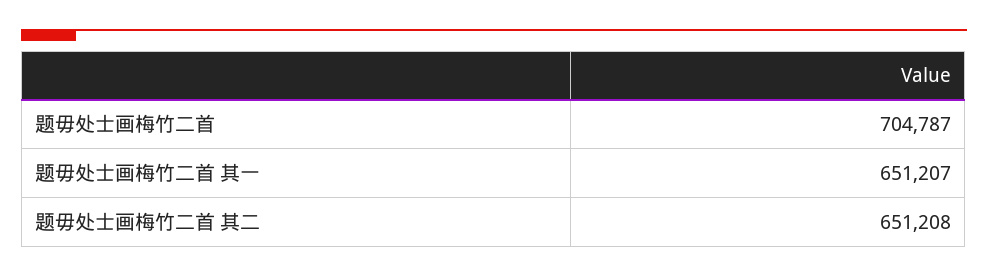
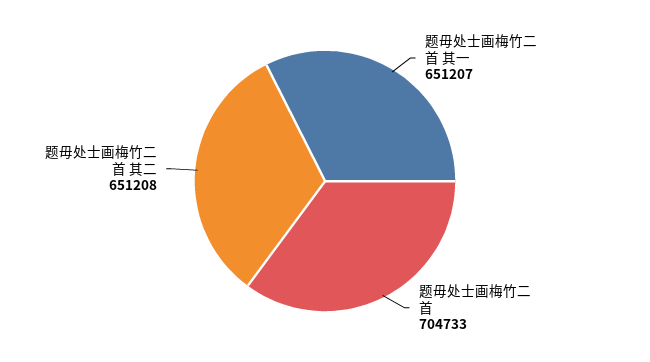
题毋处士画梅竹二首: 704787 -> 704733

